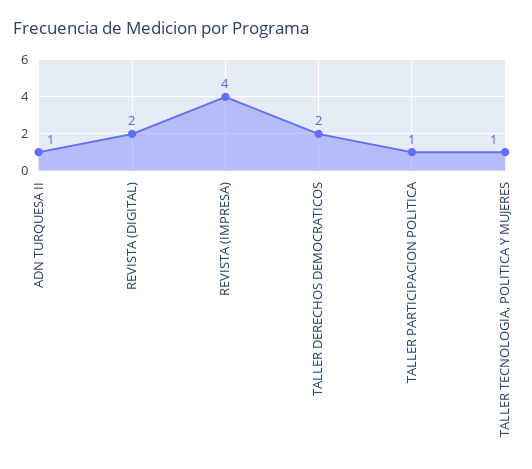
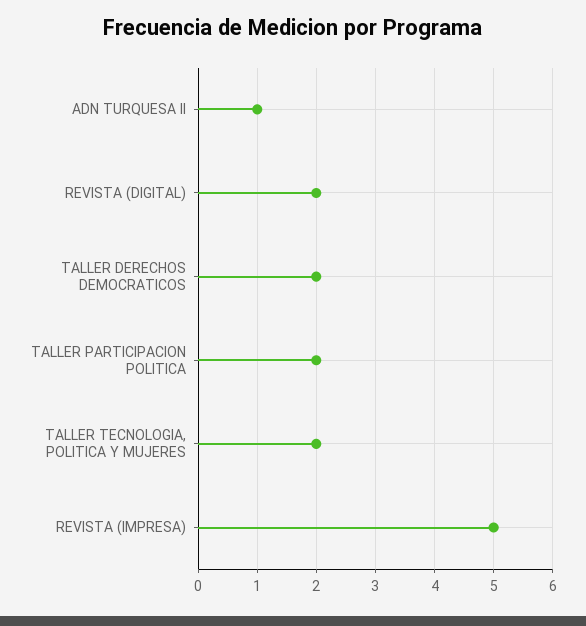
REVISTA (IMPRESA): 4 -> 5
TALLER PARTICIPACION POLITICA: 1 -> 2
TALLER TECNOLOGIA, POLITICA Y MUJERES: 1 -> 2

